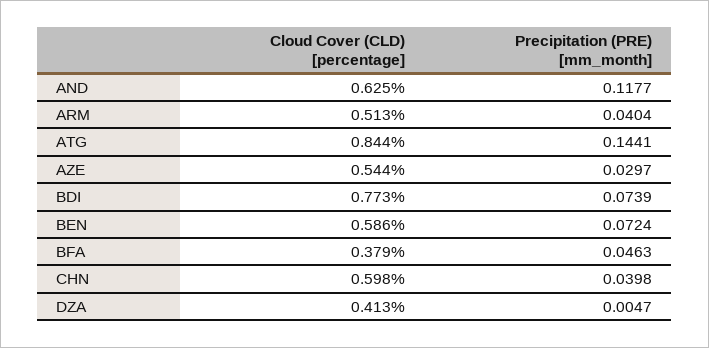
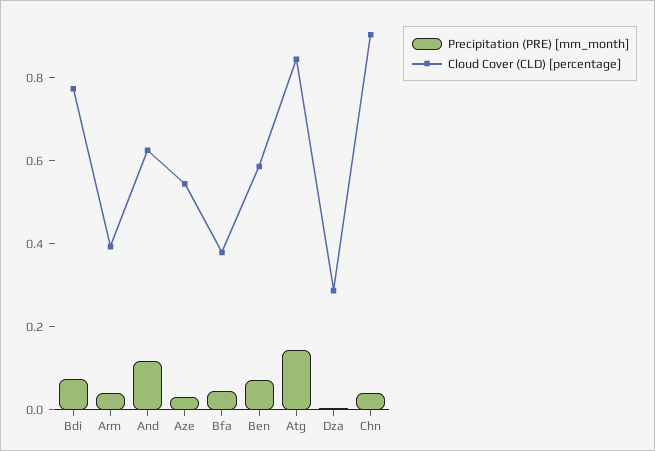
Cloud Cover (CLD) [percentage], ARM: 0.513 -> 0.4
Cloud Cover (CLD) [percentage], CHN: 0.598 -> 0.9
Cloud Cover (CLD) [percentage], DZA: 0.413 -> 0.3

